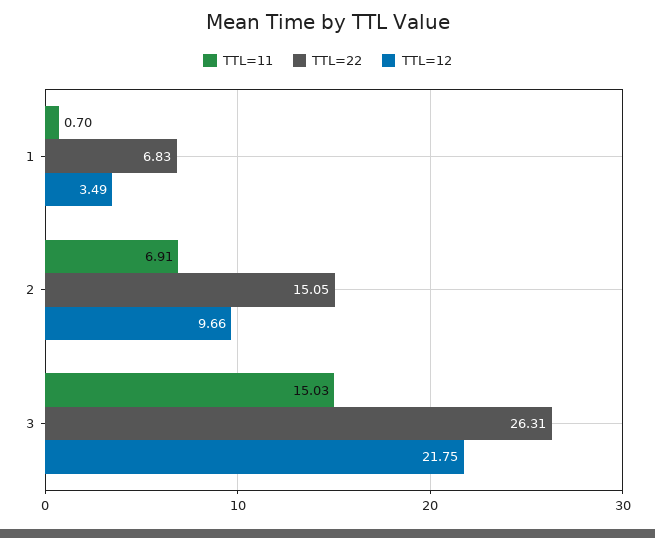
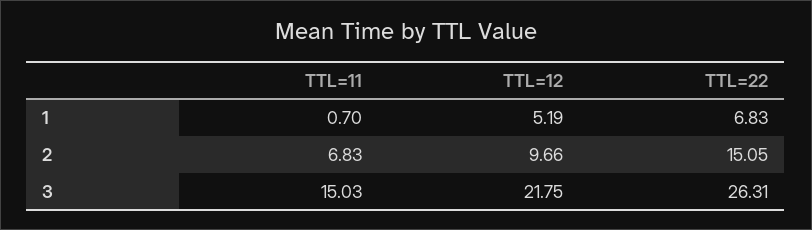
TTL=12, 1: 3.49 -> 5.19
TTL=11, 2: 6.91 -> 6.83

